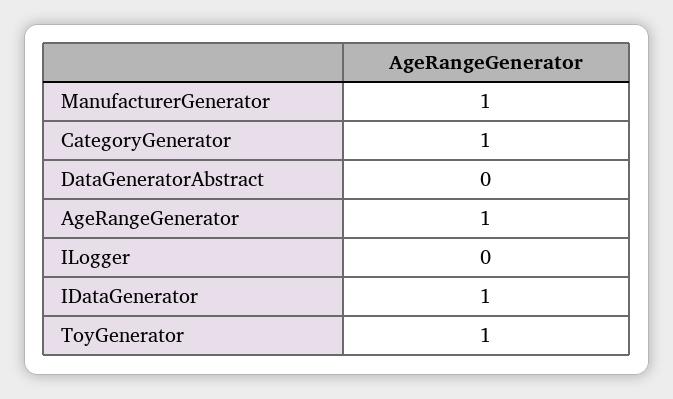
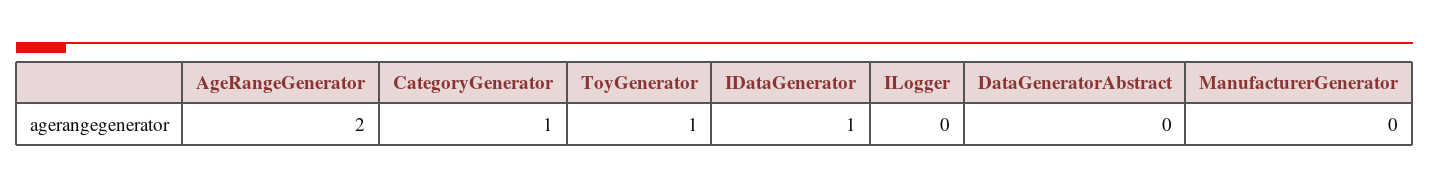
ManufacturerGenerator: 1 -> 0
AgeRangeGenerator: 1 -> 2

